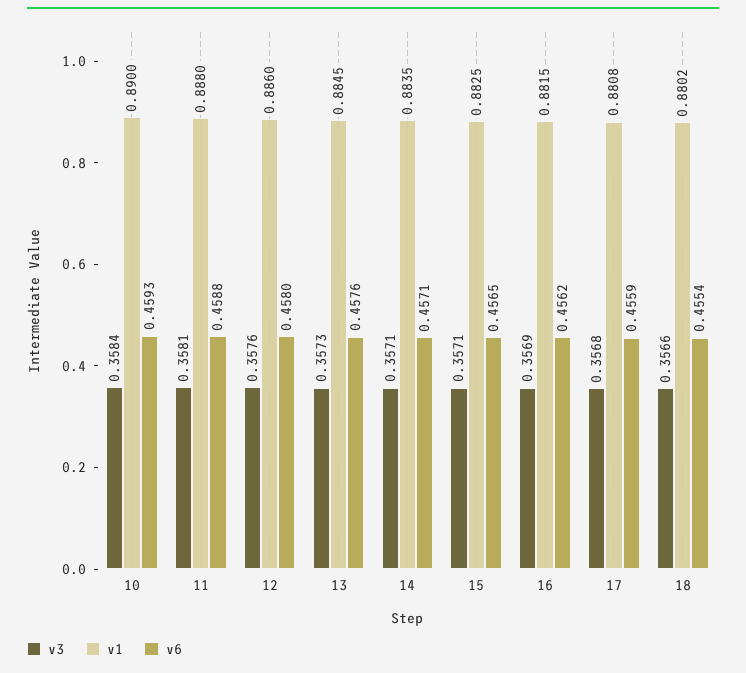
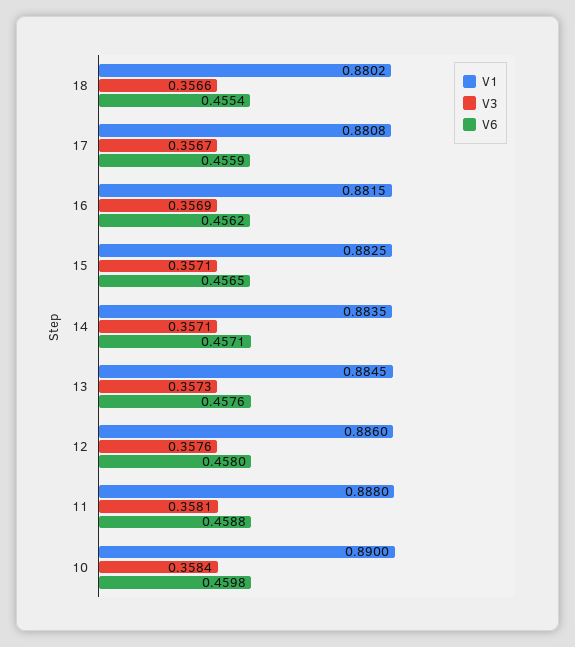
v6, 10: 0.4593 -> 0.4598
v3, 17: 0.3568 -> 0.3567

